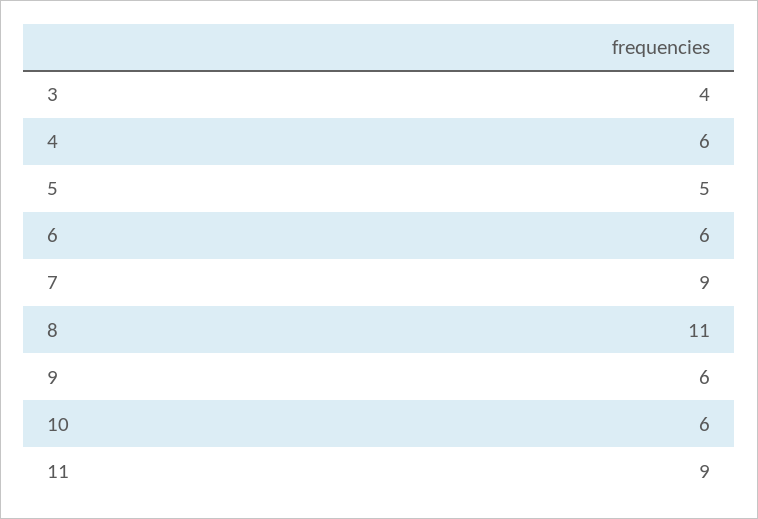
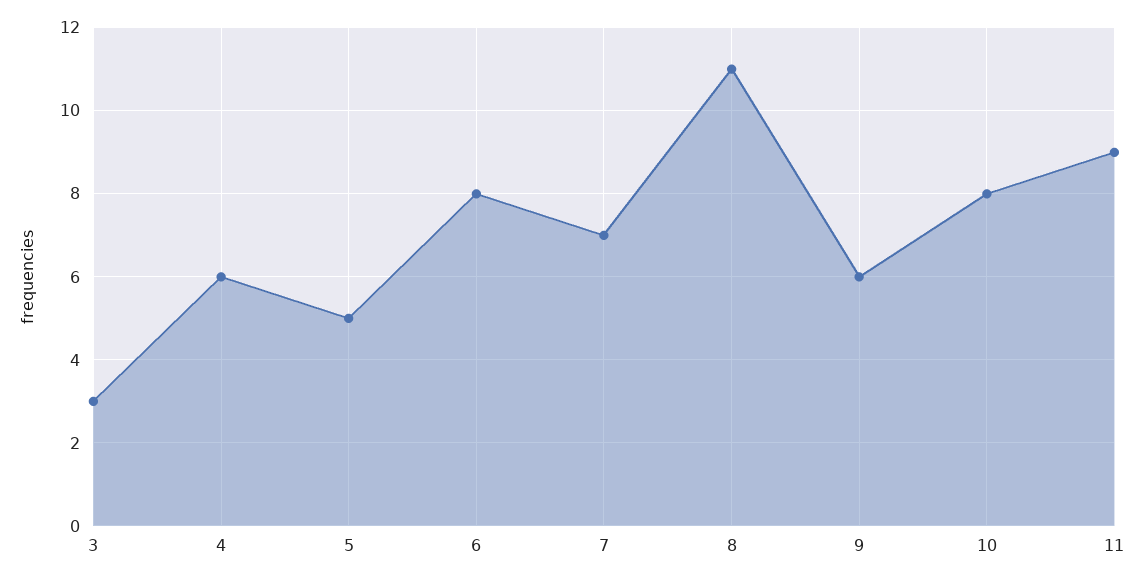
3: 4 -> 3
6: 6 -> 8
7: 9 -> 7
10: 6 -> 8

